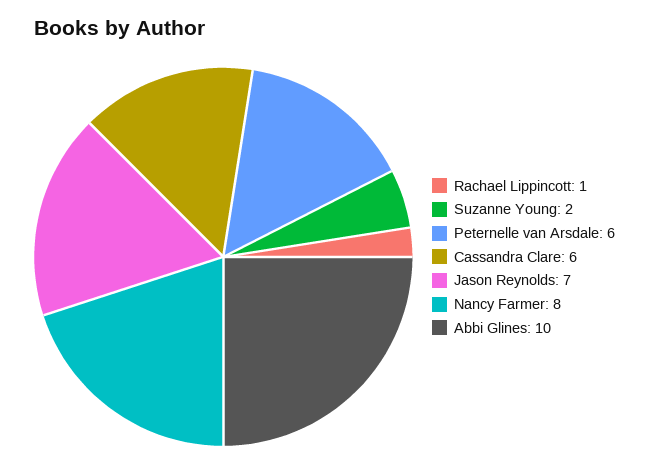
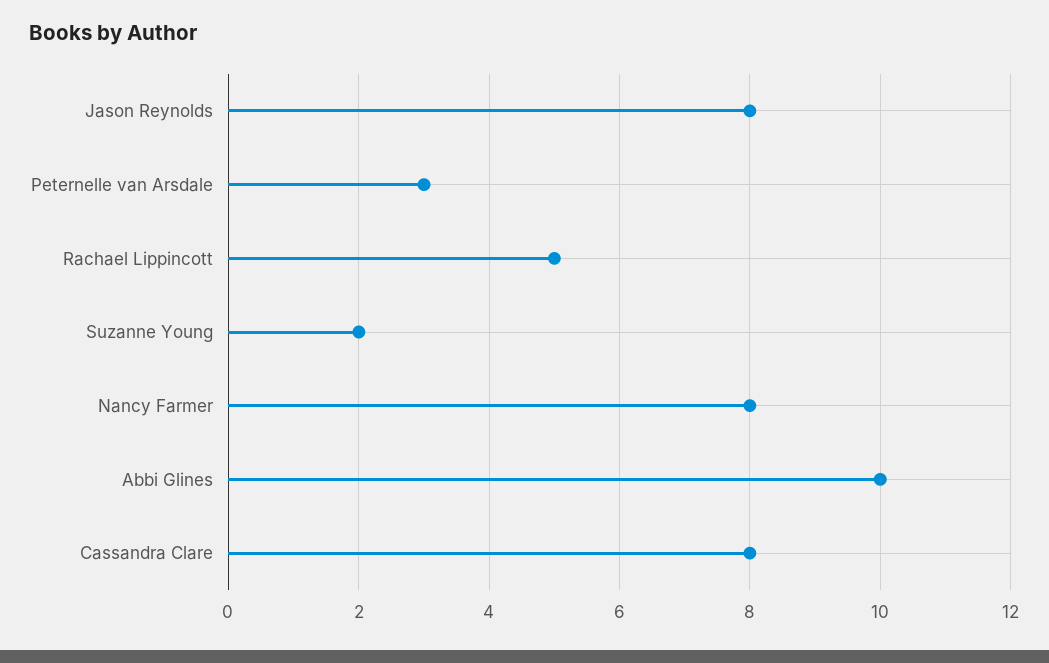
Rachael Lippincott: 1 -> 5
Peternelle van Arsdale: 6 -> 3
Cassandra Clare: 6 -> 8
Jason Reynolds: 7 -> 8

